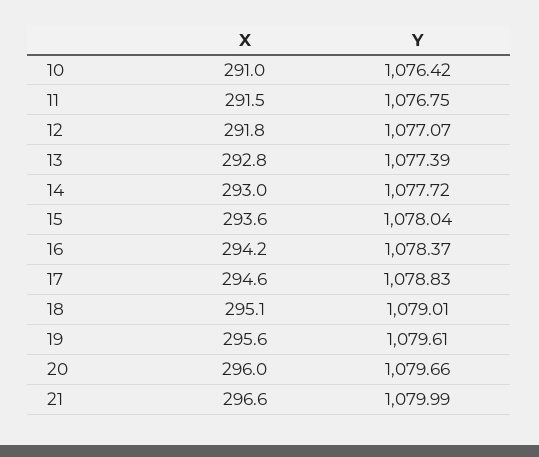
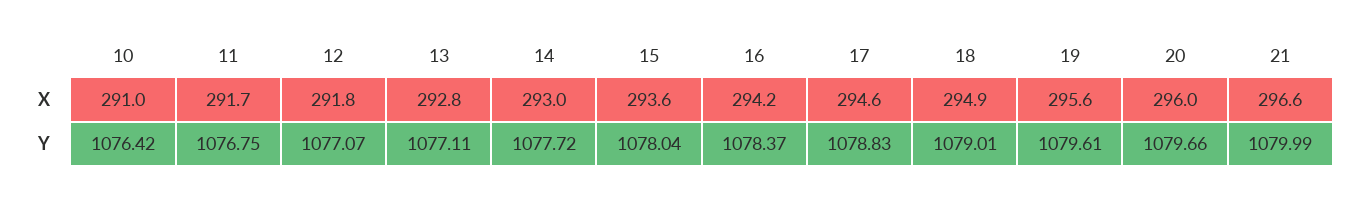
X, 11: 291.5 -> 291.7
Y, 13: 1077.39 -> 1077.11
X, 18: 295.1 -> 294.9

